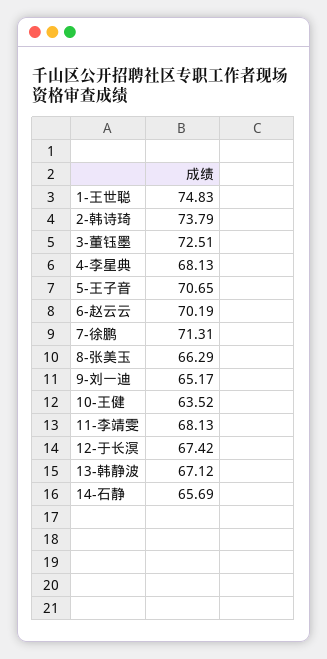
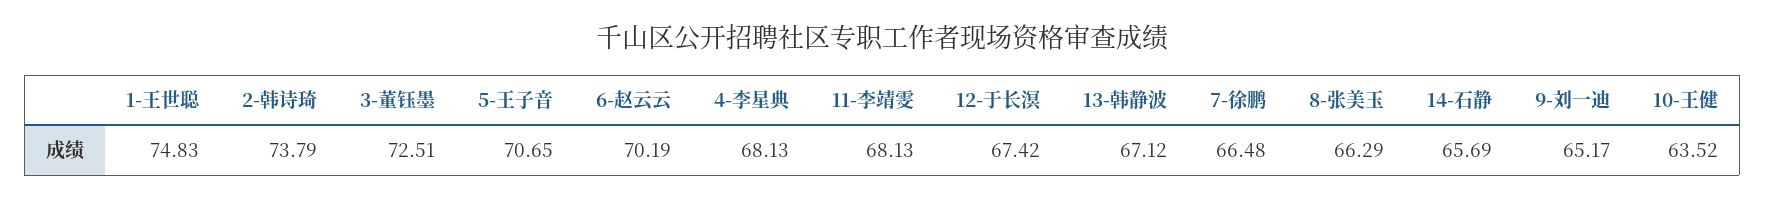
7-徐鹏: 71.31 -> 66.48

